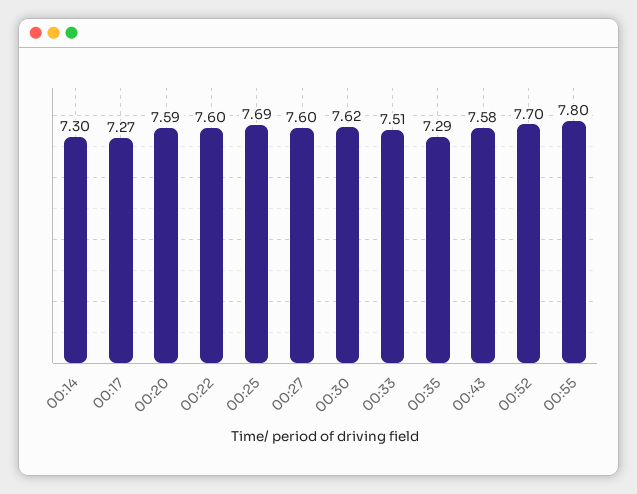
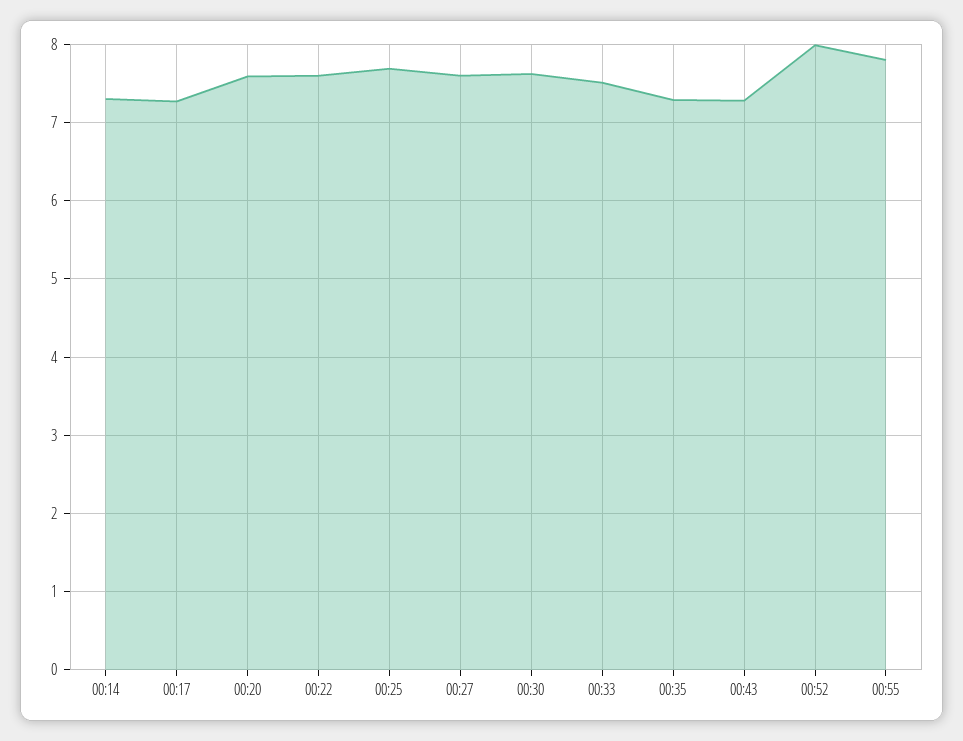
00:43: 7.58 -> 7.3
00:52: 7.7 -> 8

